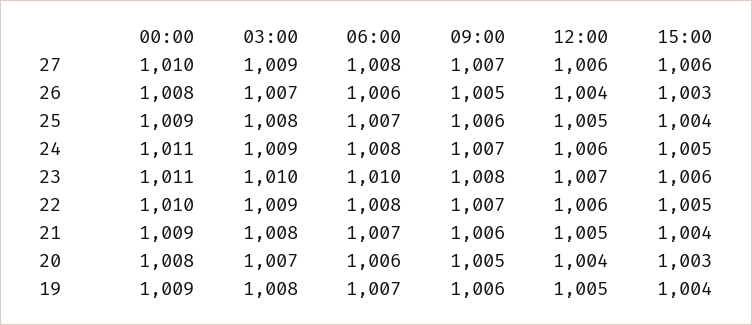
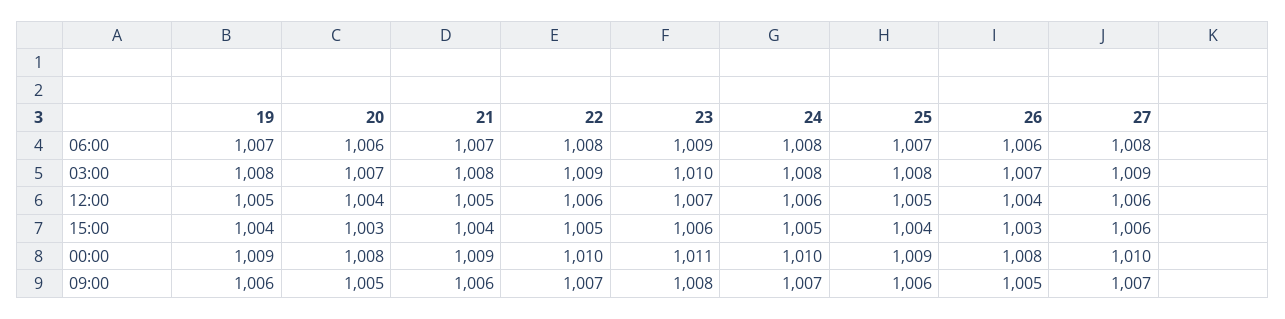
00:00, 24: 1011 -> 1010
03:00, 24: 1009 -> 1008
06:00, 23: 1010 -> 1009

